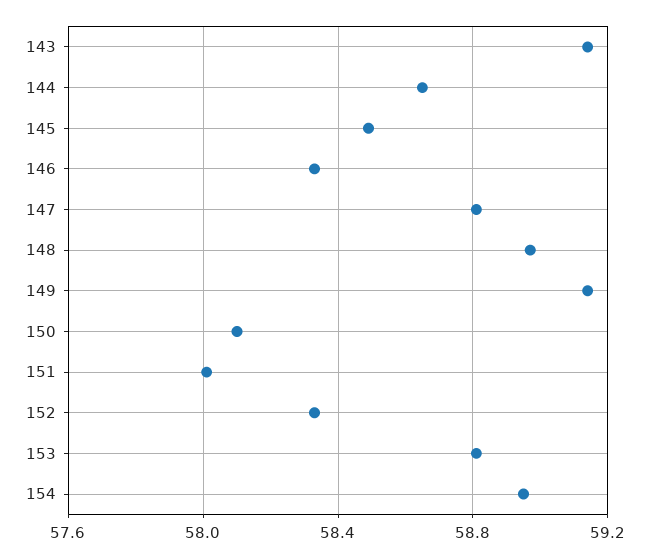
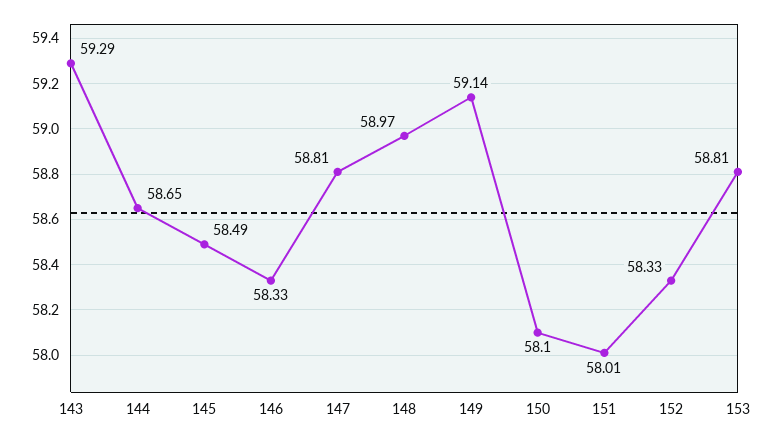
143: 59.15 -> 59.29
154: 58.95 -> none

